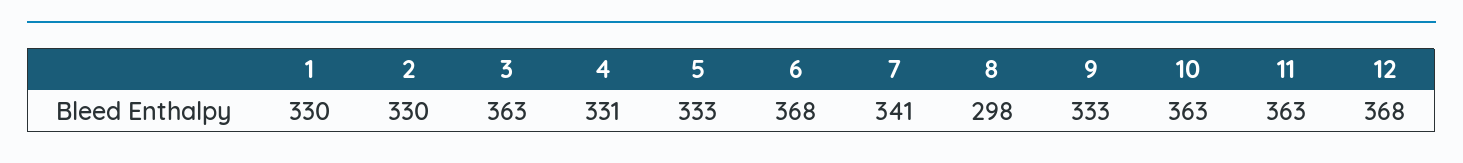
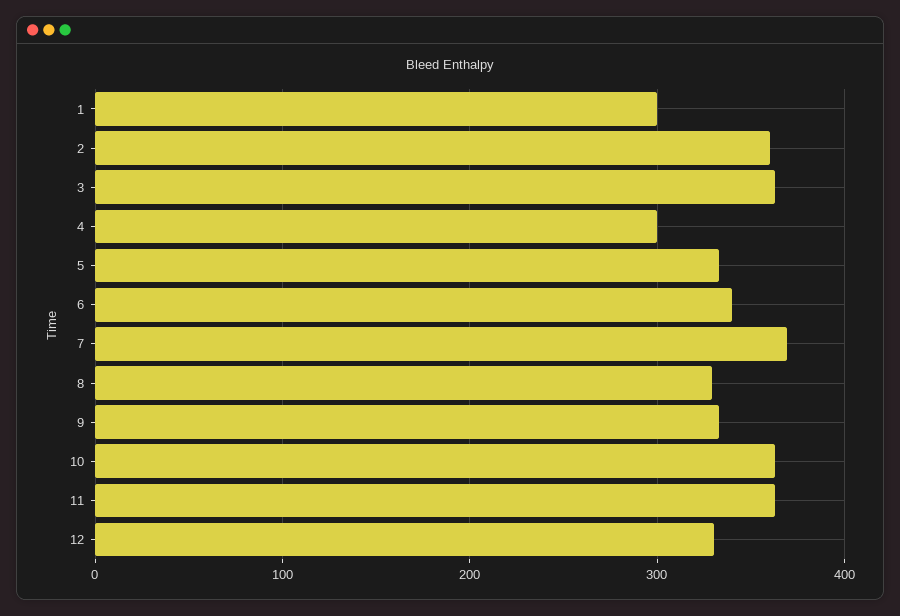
1: 330 -> 300
2: 330 -> 360
4: 331 -> 300
6: 368 -> 340
7: 341 -> 370
8: 298 -> 330
12: 368 -> 330

